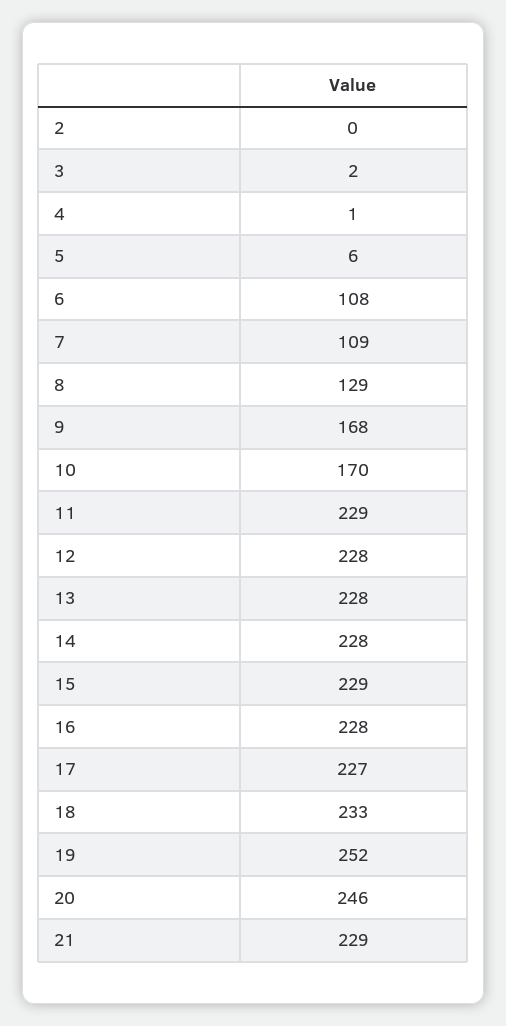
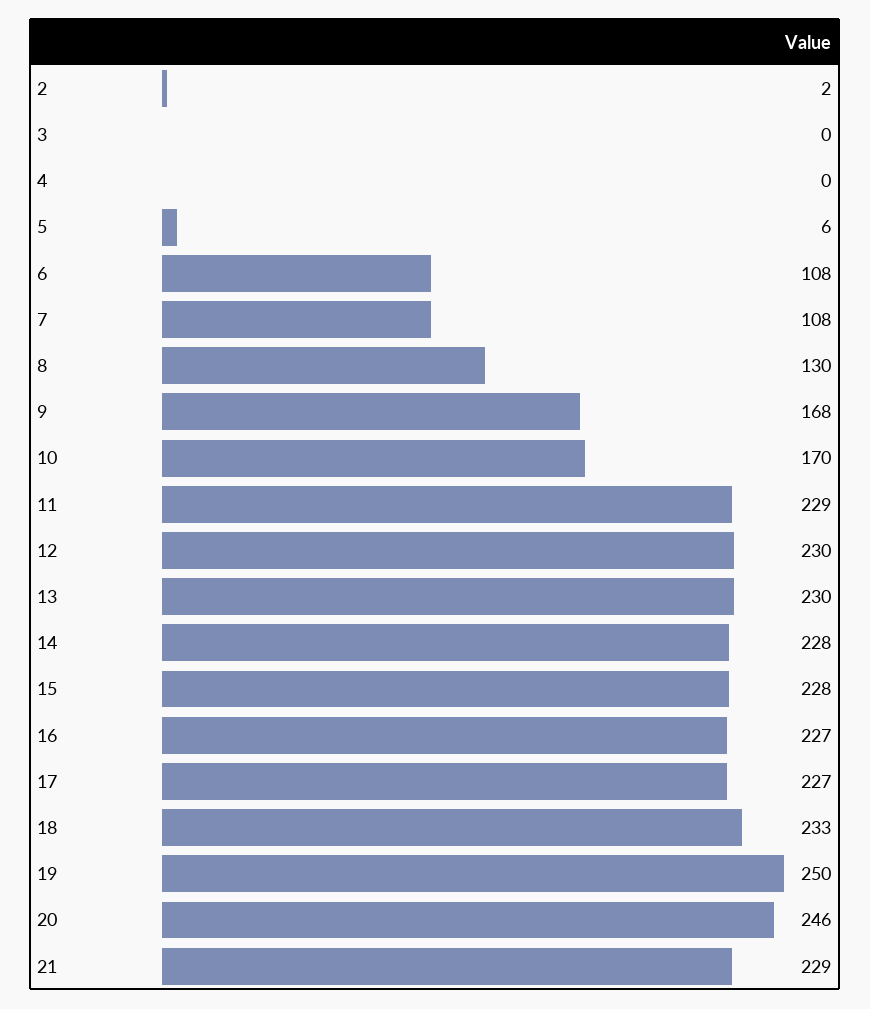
2: 0 -> 2
3: 2 -> 0
4: 1 -> 0
7: 109 -> 108
8: 129 -> 130
12: 228 -> 230
13: 228 -> 230
15: 229 -> 228
16: 228 -> 227
19: 252 -> 250

